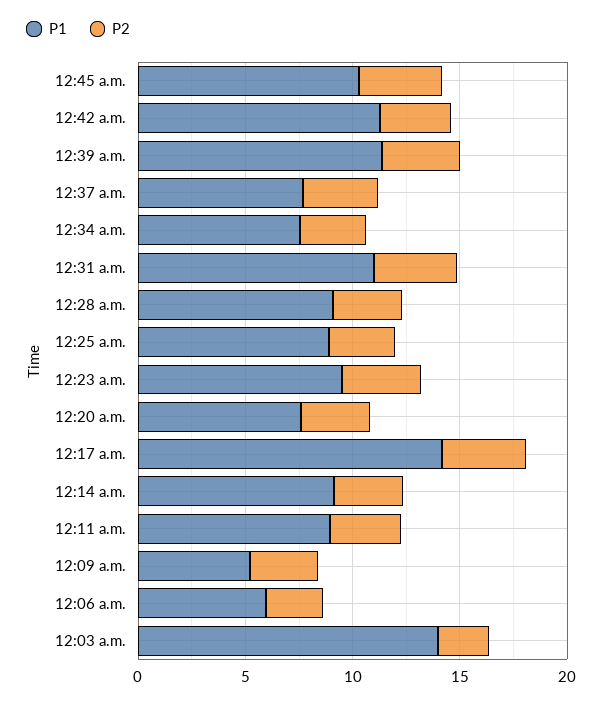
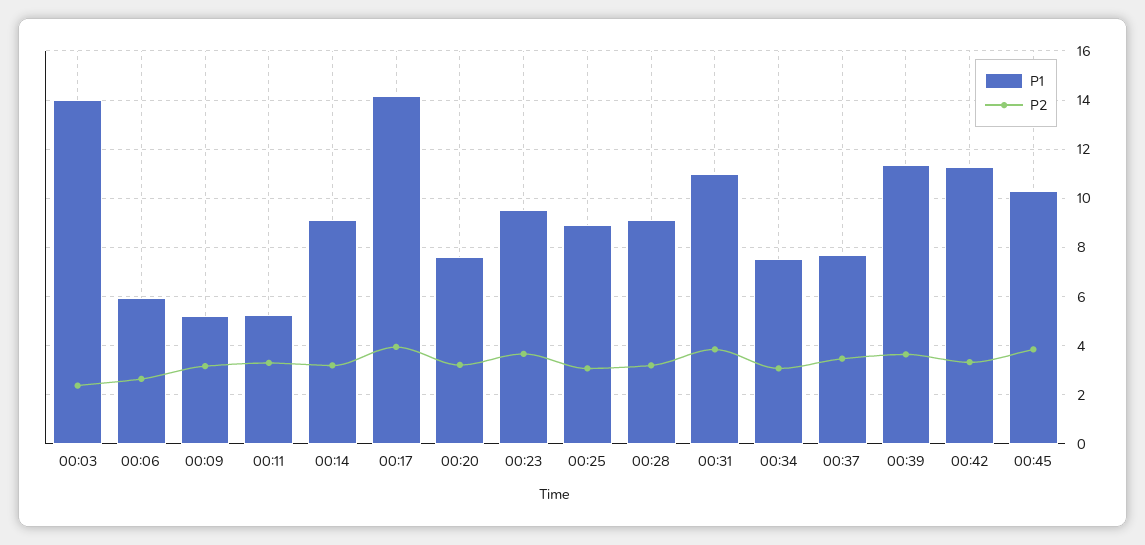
P1, 12:11 a.m.: 9 -> 5.25

